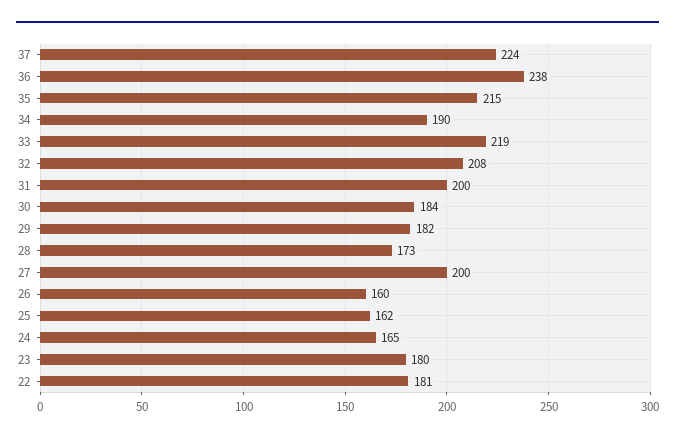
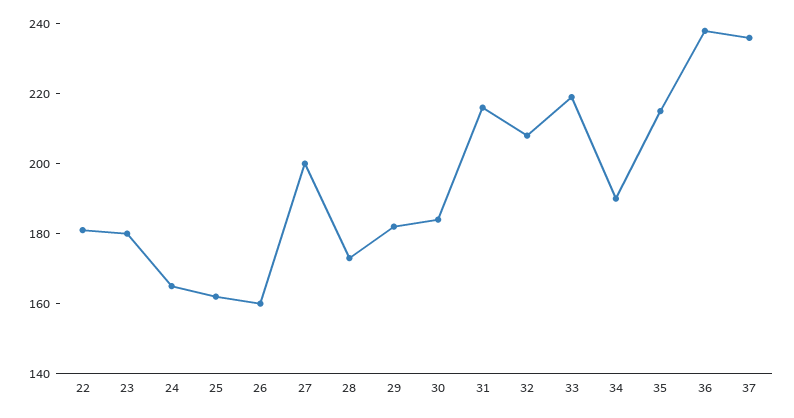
37: 224 -> 235
31: 200 -> 215

